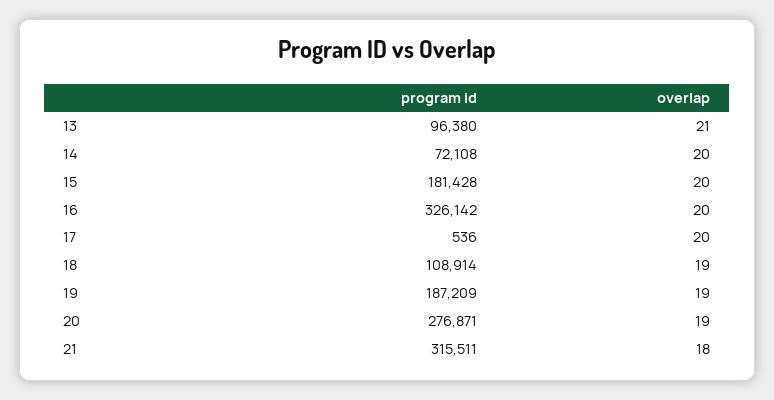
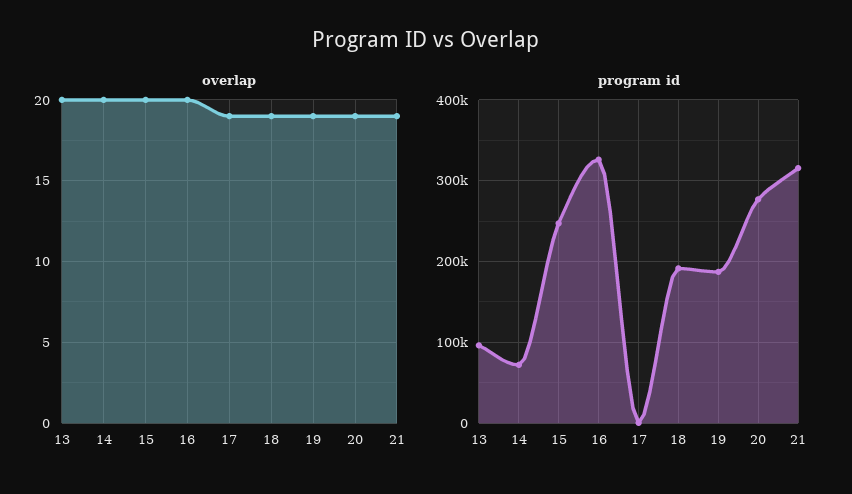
overlap, 13: 21 -> 20
program id, 15: 181428 -> 250000
overlap, 17: 20 -> 19
program id, 18: 108914 -> 190000
overlap, 21: 18 -> 19

